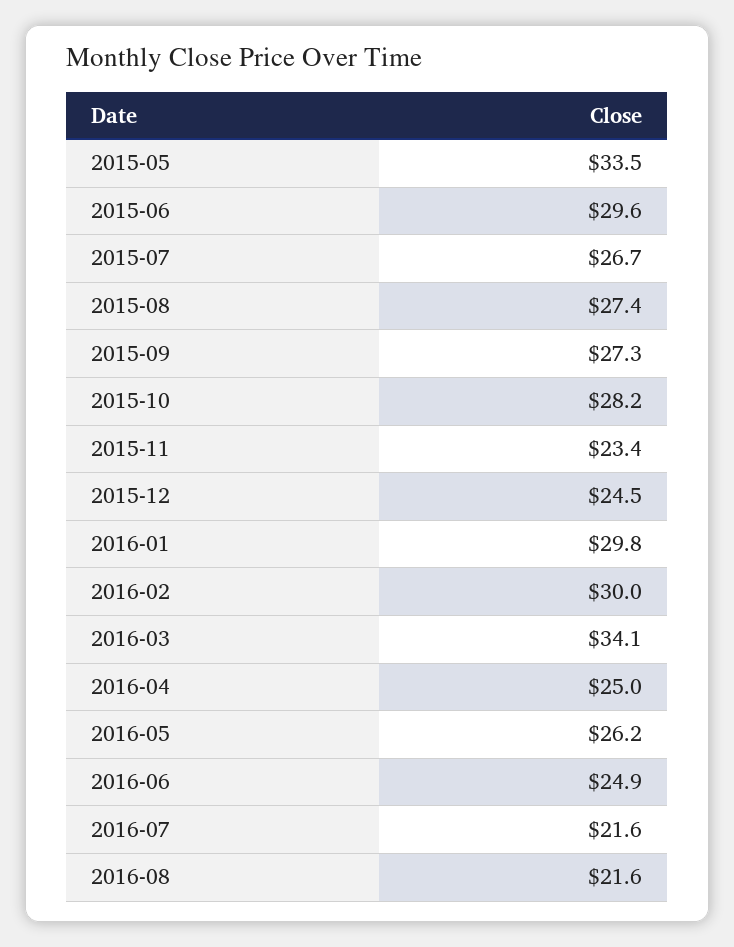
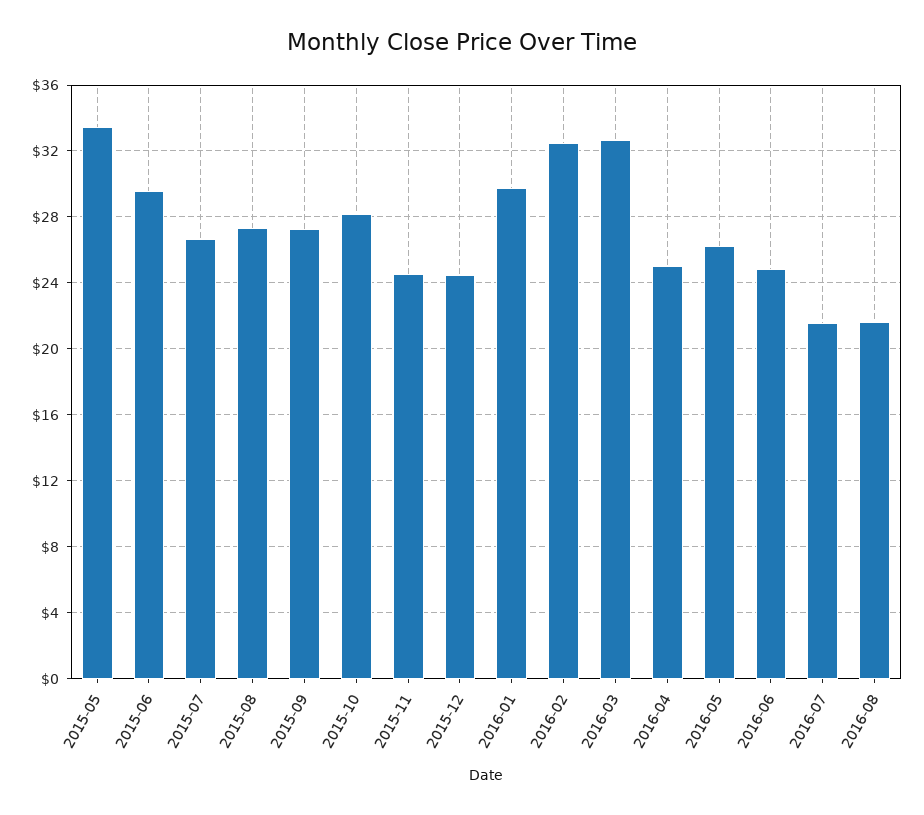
2015-11: 23.4 -> 24.5
2016-02: 30 -> 32.5
2016-03: 34.1 -> 32.5

